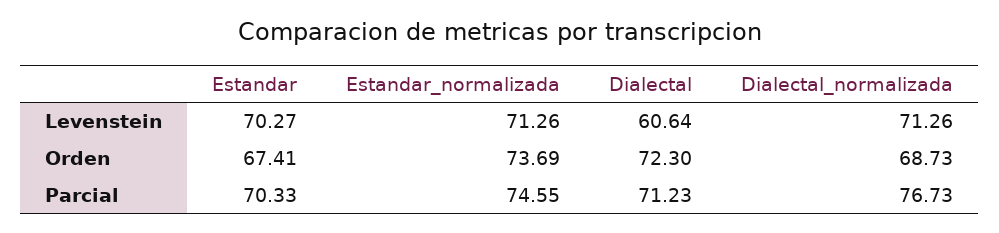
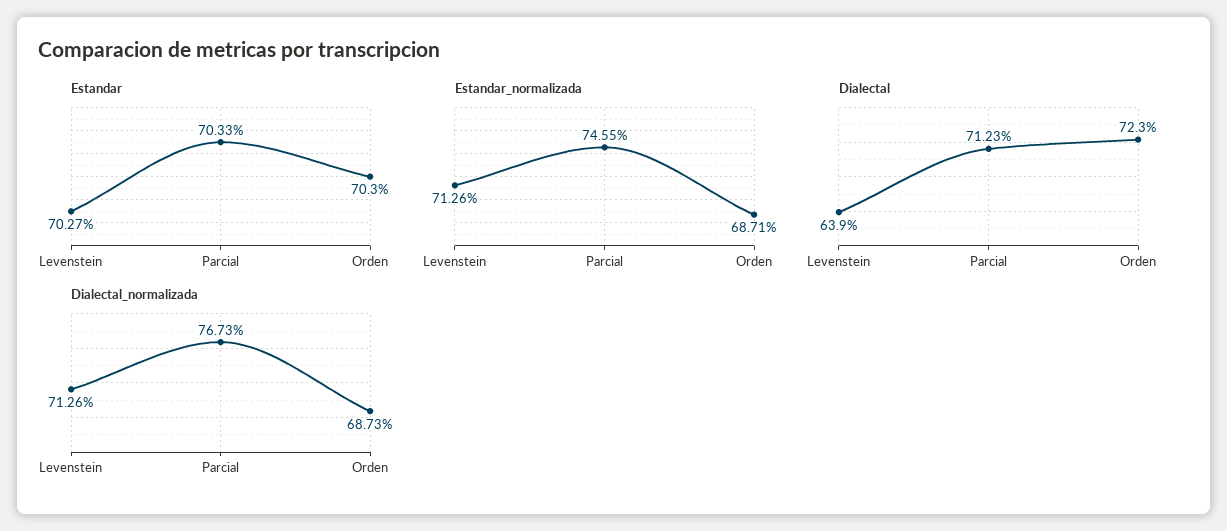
Dialectal, Levenstein: 60.64 -> 63.9
Estandar, Orden: 67.41 -> 70.3
Estandar_normalizada, Orden: 73.69 -> 68.71

